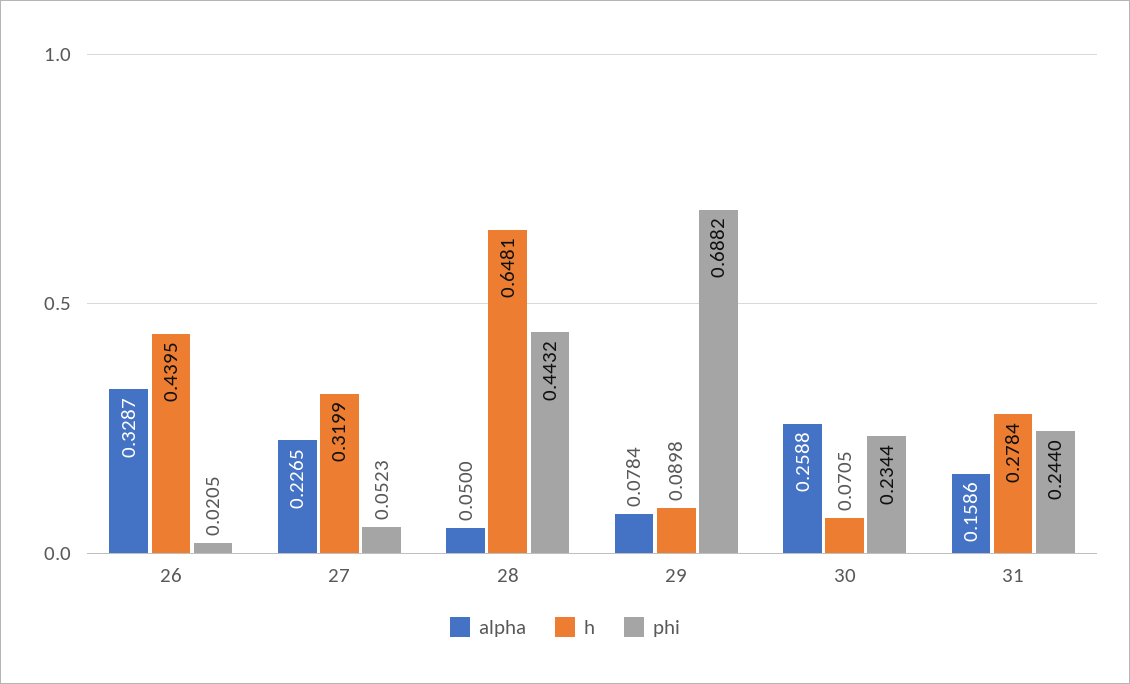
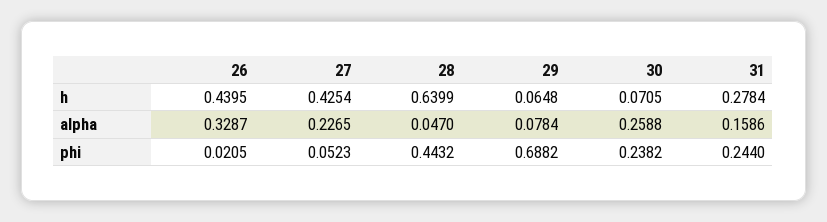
h, 27: 0.3199 -> 0.4254
alpha, 28: 0.05 -> 0.047
h, 28: 0.6481 -> 0.6399
h, 29: 0.0898 -> 0.0648
phi, 30: 0.2344 -> 0.2382

